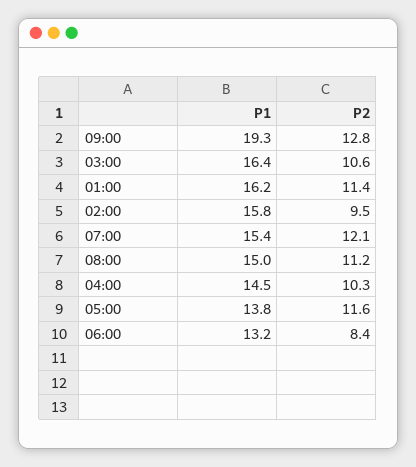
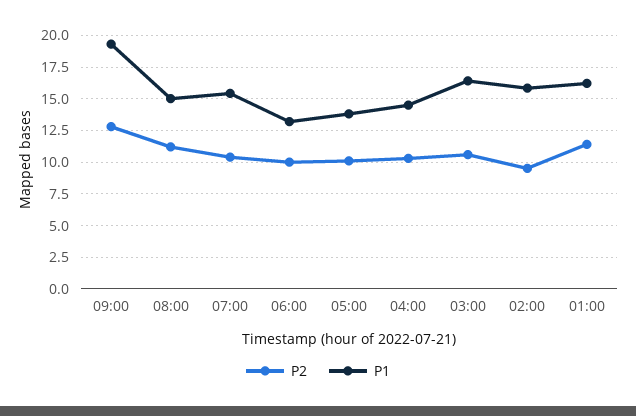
P2, 07:00: 12.1 -> 10.5
P2, 05:00: 11.6 -> 10
P2, 06:00: 8.4 -> 10

